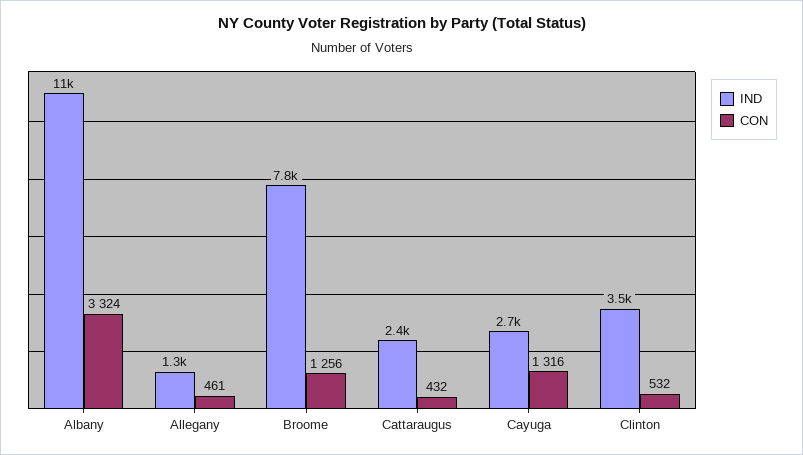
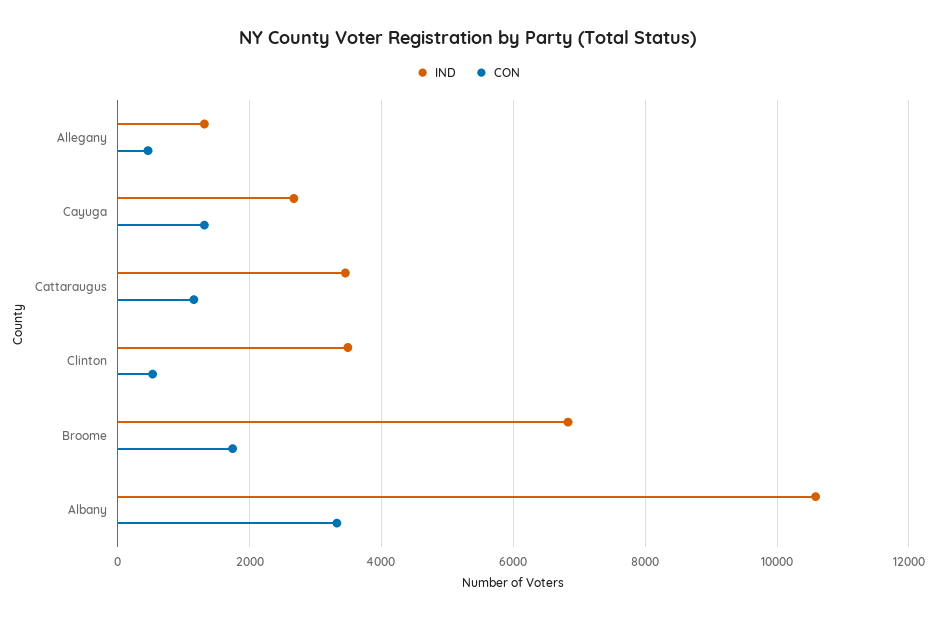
IND, Broome: 7800 -> 6800
CON, Broome: 1256 -> 1800
IND, Cattaraugus: 2400 -> 3400
CON, Cattaraugus: 432 -> 1200

